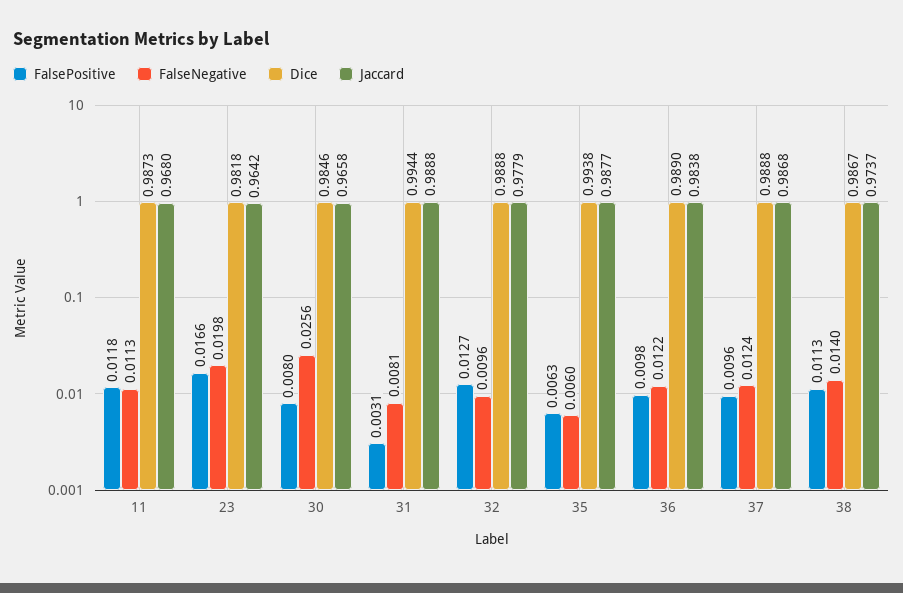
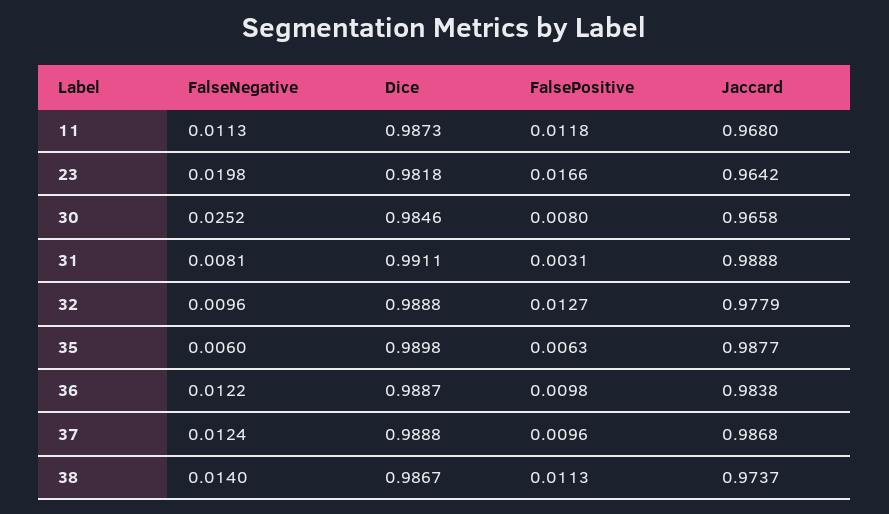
FalseNegative, 30: 0.0256 -> 0.0252
Dice, 31: 0.9944 -> 0.9911
Dice, 35: 0.9938 -> 0.9898
Dice, 36: 0.989 -> 0.9887

